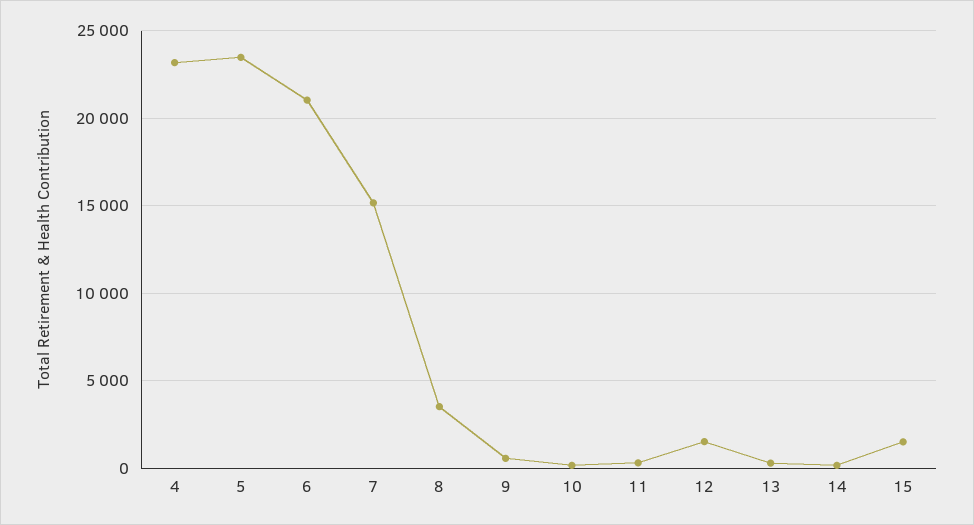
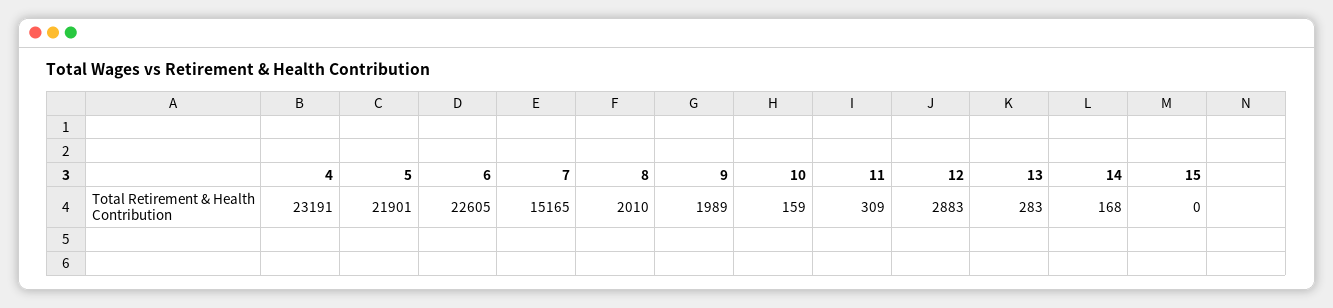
5: 23500 -> 21901
6: 21000 -> 22605
8: 3500 -> 2010
9: 500 -> 1989
12: 1500 -> 2883
15: 1500 -> 0

